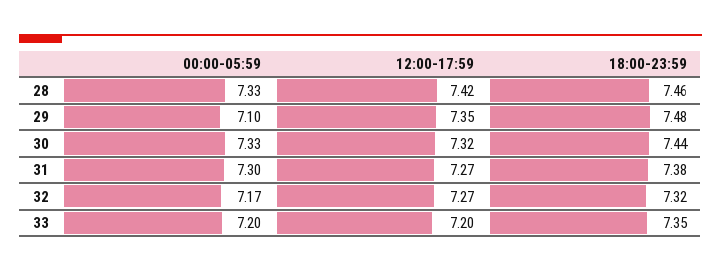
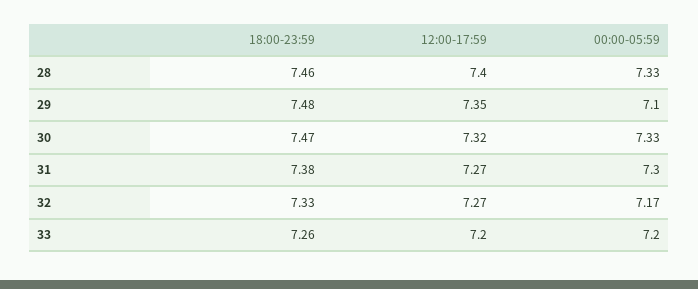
12:00-17:59, 28: 7.42 -> 7.4
18:00-23:59, 30: 7.44 -> 7.47
18:00-23:59, 32: 7.32 -> 7.33
18:00-23:59, 33: 7.35 -> 7.26

